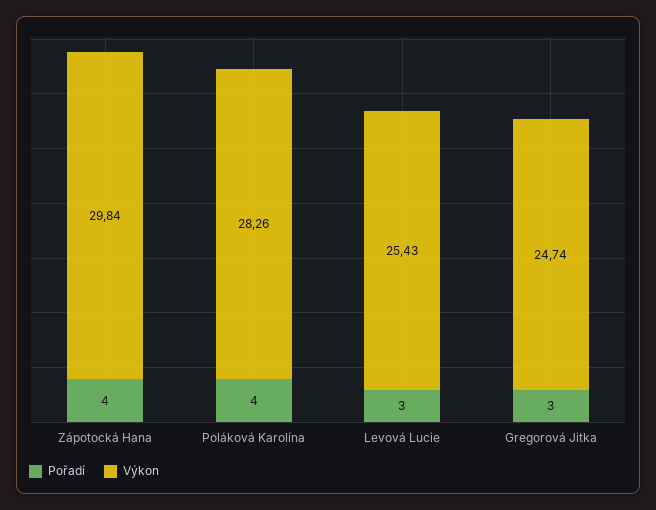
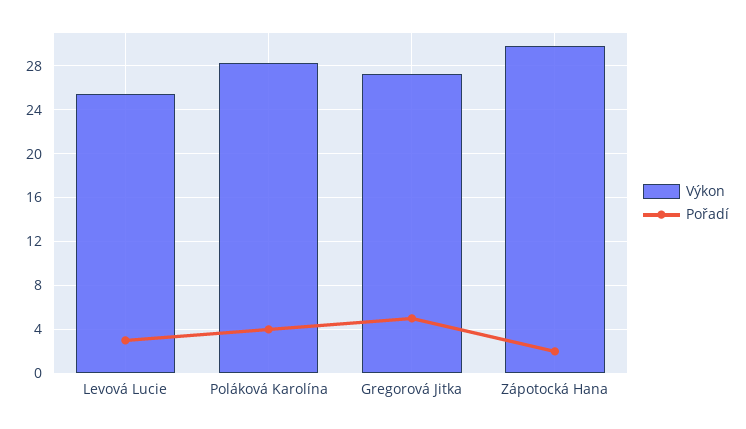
Pořadí, Zápotocká Hana: 4 -> 2
Pořadí, Gregorová Jitka: 3 -> 5
Výkon, Gregorová Jitka: 24.74 -> 27

